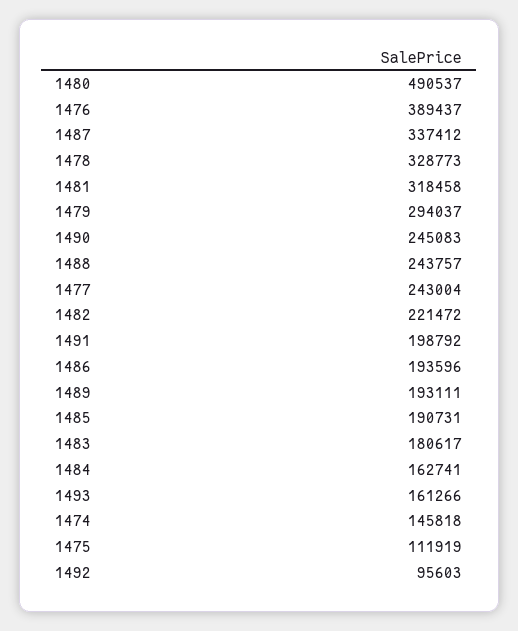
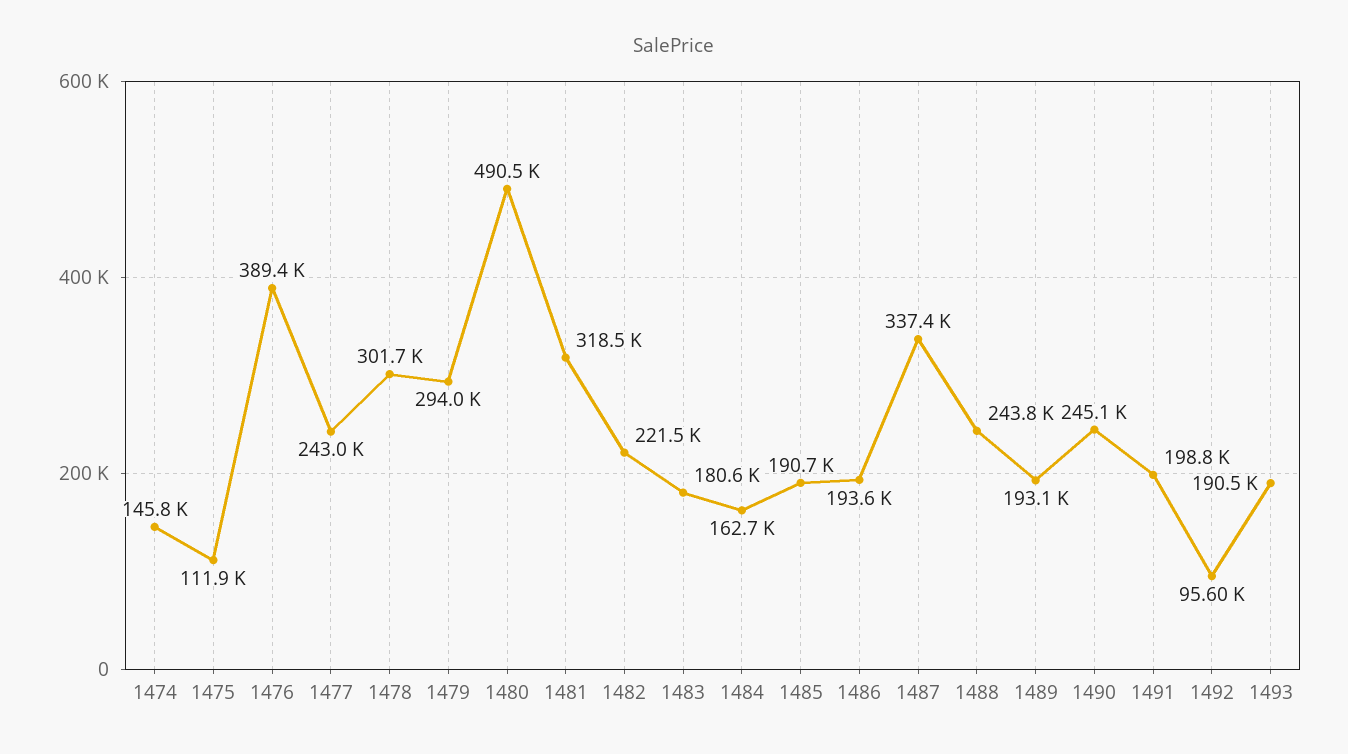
1478: 328773 -> 301700
1493: 161266 -> 190500

